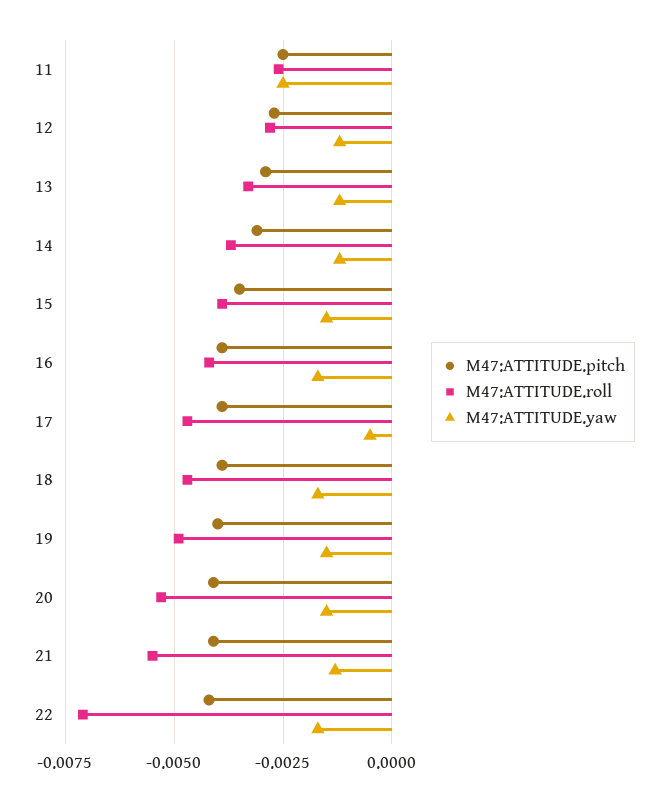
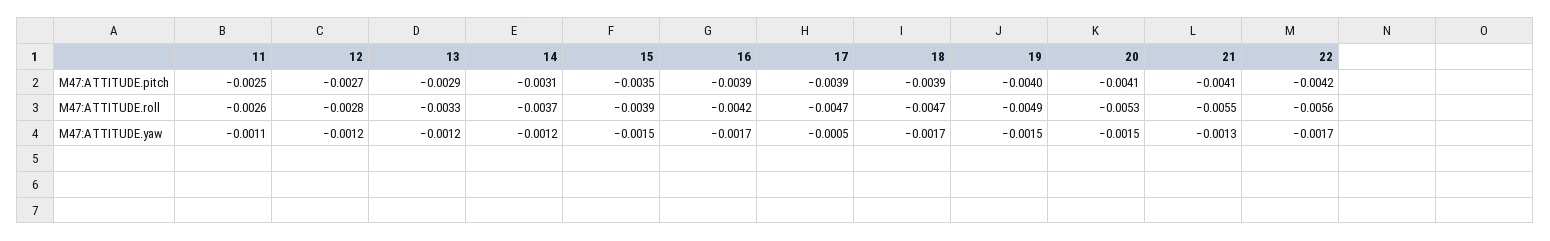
M47:ATTITUDE.yaw, 11: -0.0025 -> -0.0011
M47:ATTITUDE.roll, 22: -0.007 -> -0.0056

